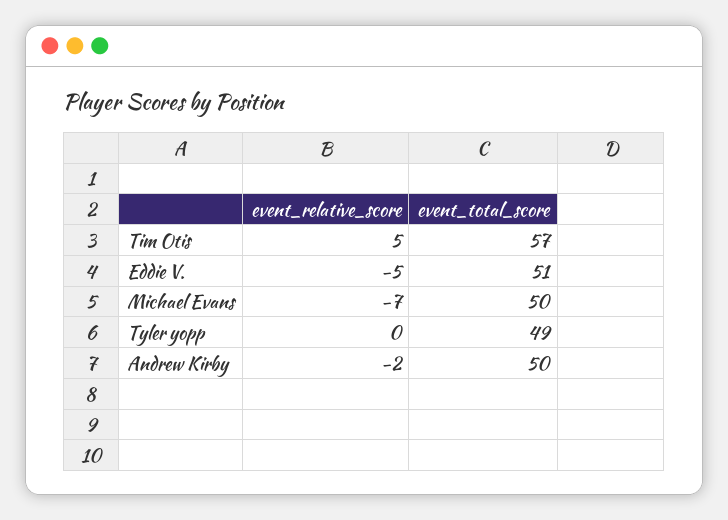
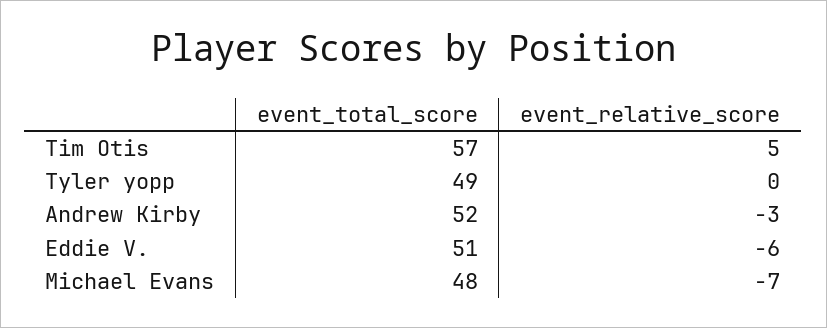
event_relative_score, Eddie V.: -5 -> -6
event_total_score, Michael Evans: 50 -> 48
event_relative_score, Andrew Kirby: -2 -> -3
event_total_score, Andrew Kirby: 50 -> 52

